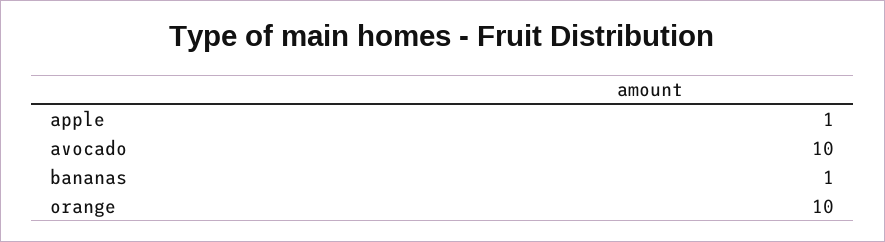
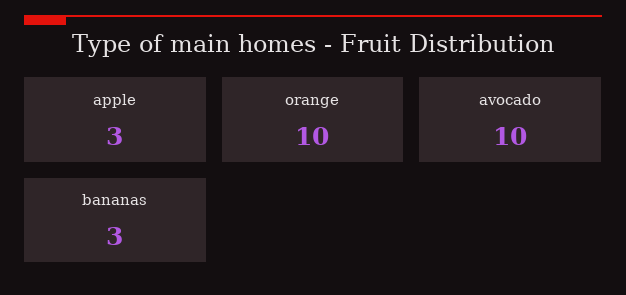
apple: 1 -> 3
bananas: 1 -> 3

